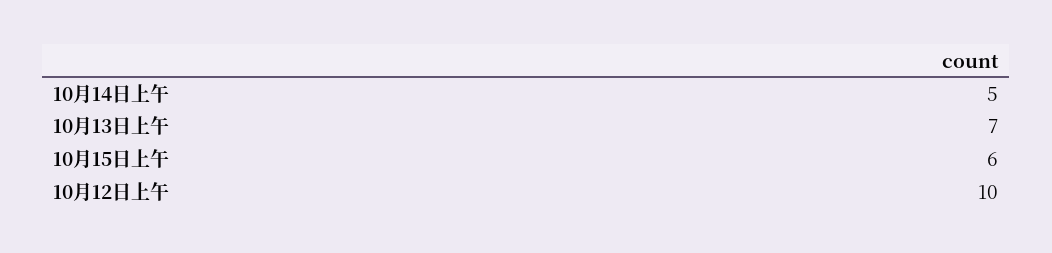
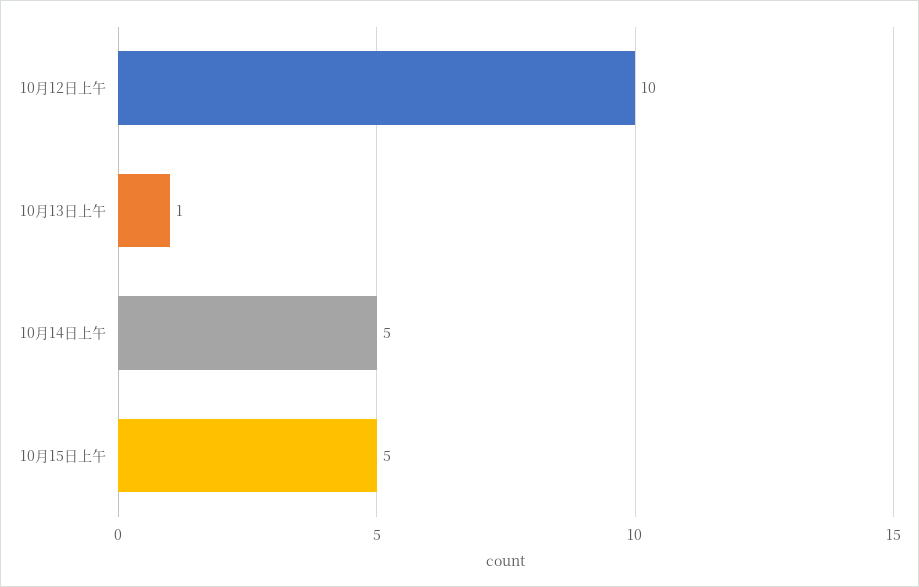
10月13日上午: 7 -> 1
10月15日上午: 6 -> 5

